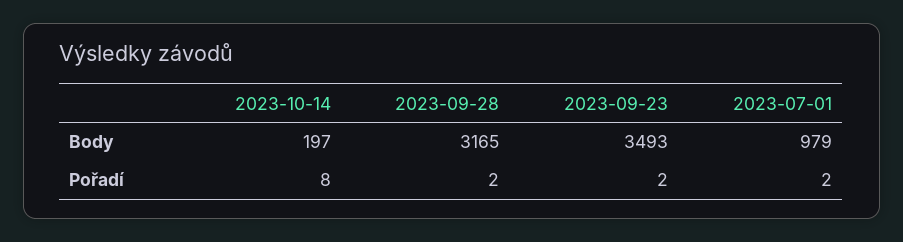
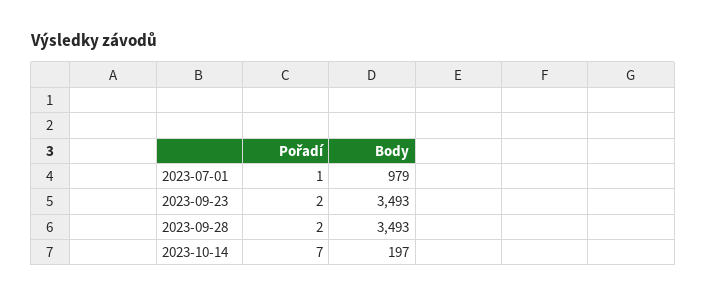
2023-09-28, Body: 3165 -> 3493
2023-10-14, Pořadí: 8 -> 7
2023-07-01, Pořadí: 2 -> 1

